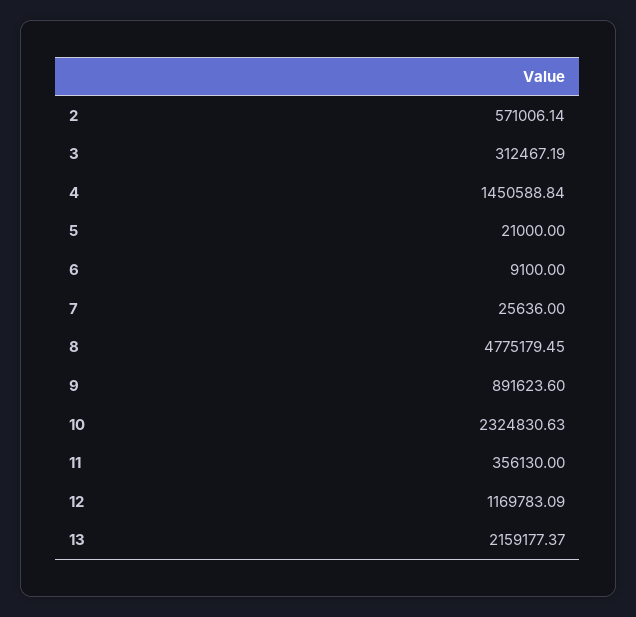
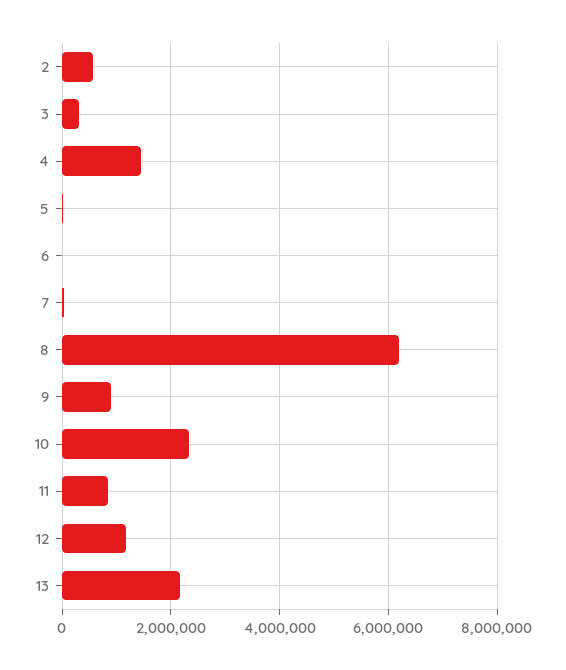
8: 4775179.45 -> 6200000
11: 356130 -> 800000

